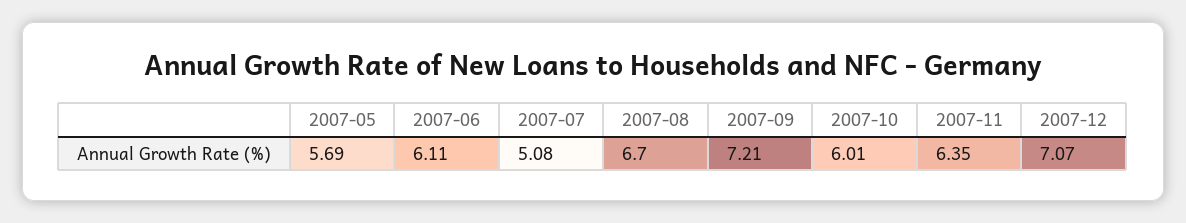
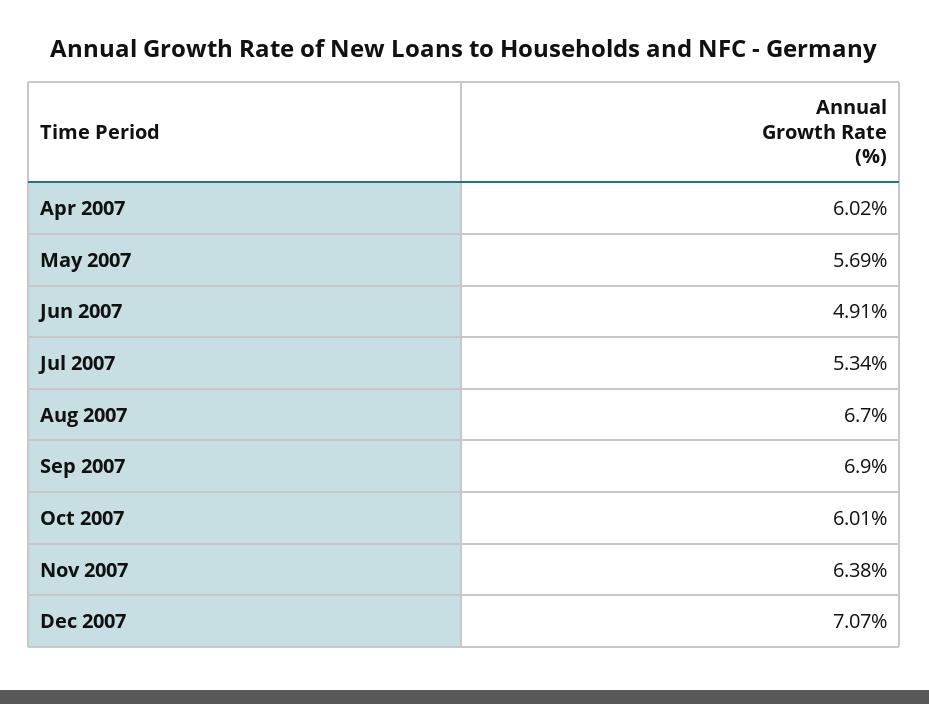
2007-06: 6.11 -> 4.91
2007-07: 5.08 -> 5.34
2007-09: 7.21 -> 6.9
2007-11: 6.35 -> 6.38
Apr 2007: none -> 6.02

